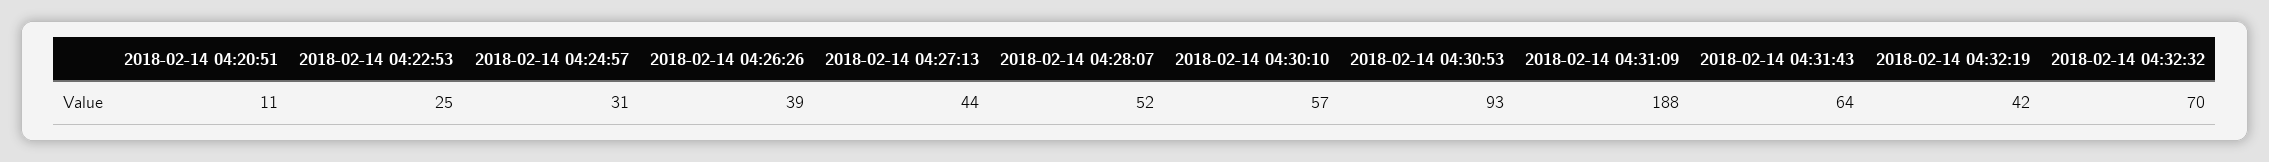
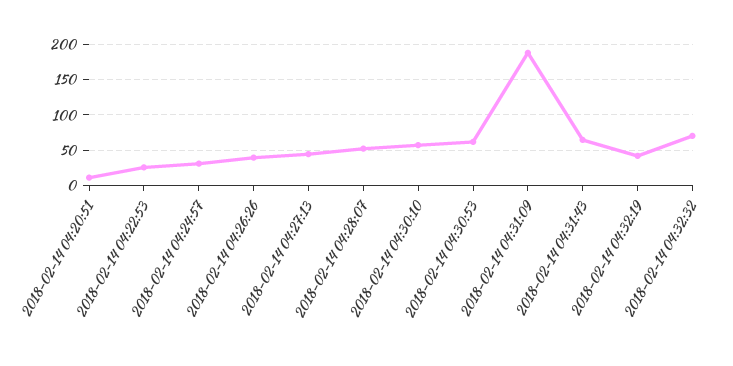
2018-02-14 04:30:53: 93 -> 60

